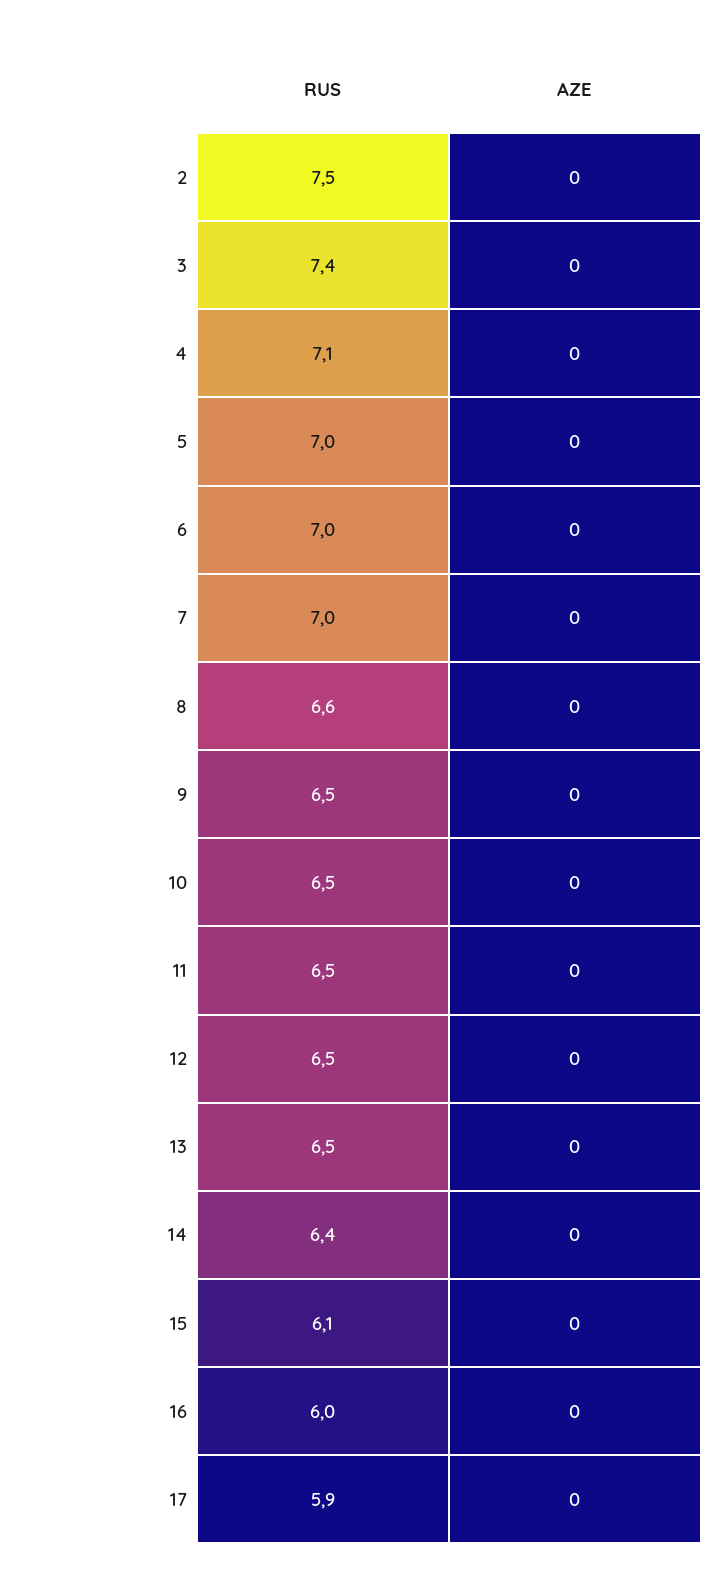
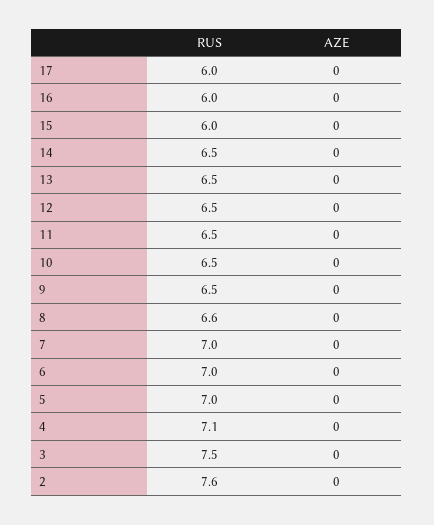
RUS, 2: 7.5 -> 7.6
RUS, 3: 7.4 -> 7.5
RUS, 14: 6.4 -> 6.5
RUS, 15: 6.1 -> 6
RUS, 17: 5.9 -> 6

